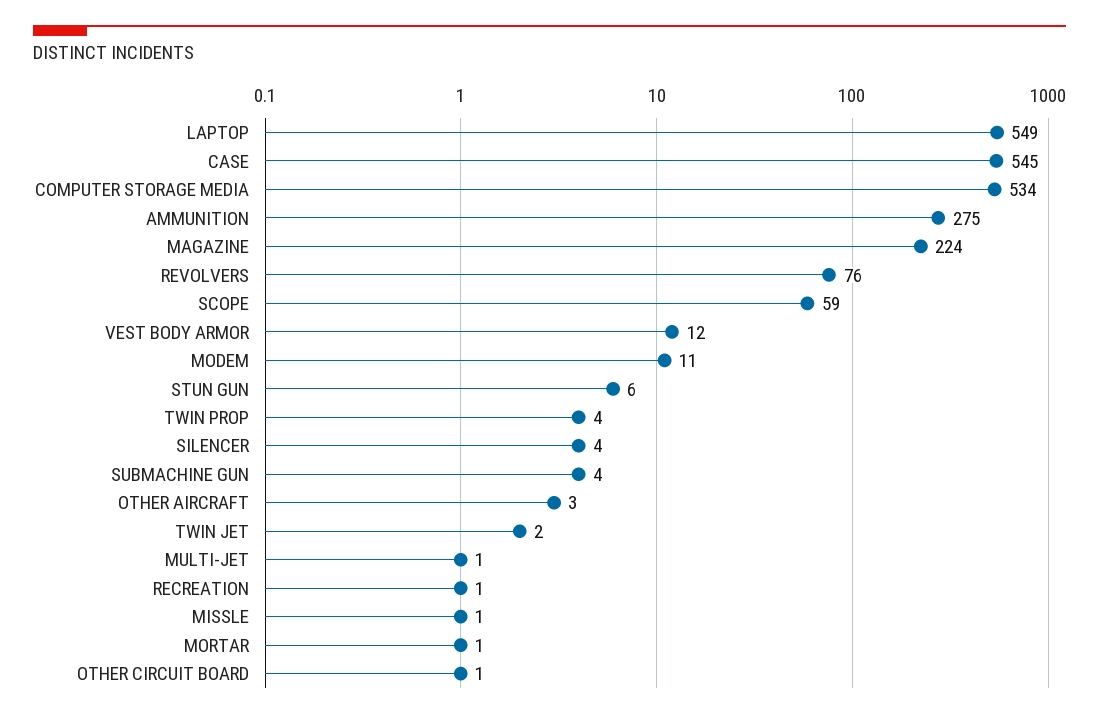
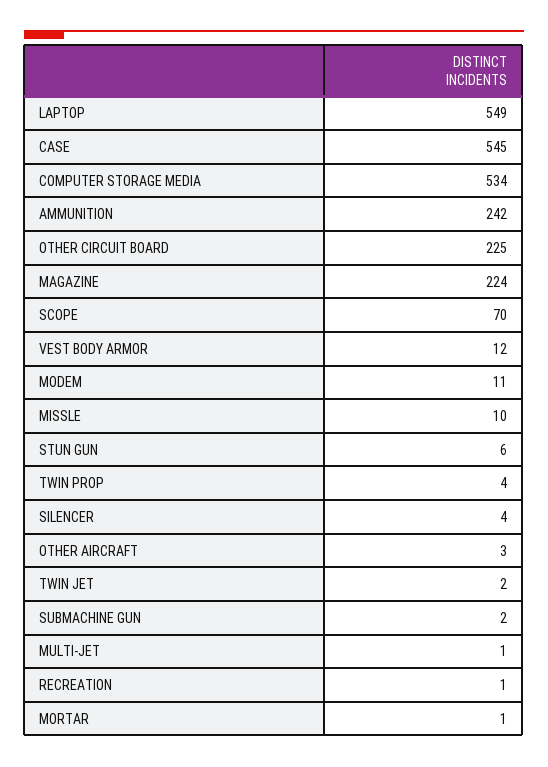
AMMUNITION: 275 -> 242
REVOLVERS: 76 -> none
SCOPE: 59 -> 70
SUBMACHINE GUN: 4 -> 2
MISSLE: 1 -> 10
OTHER CIRCUIT BOARD: 1 -> 225

